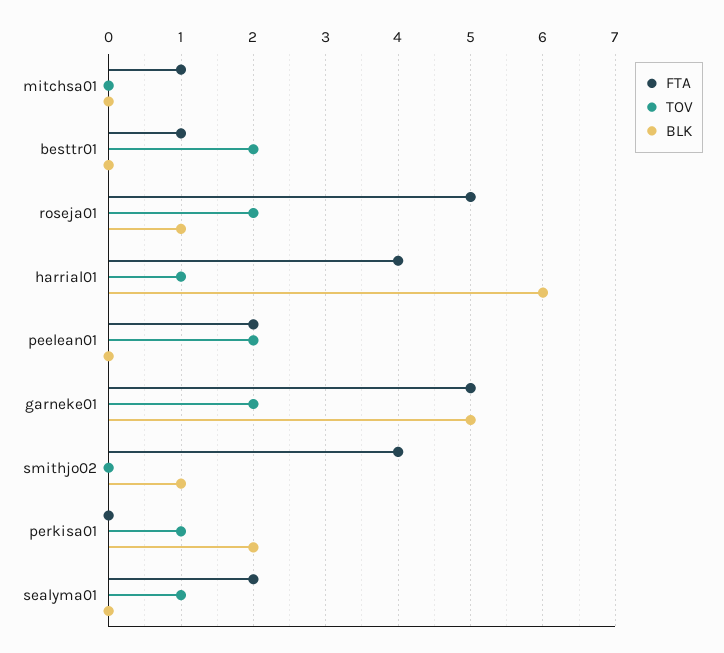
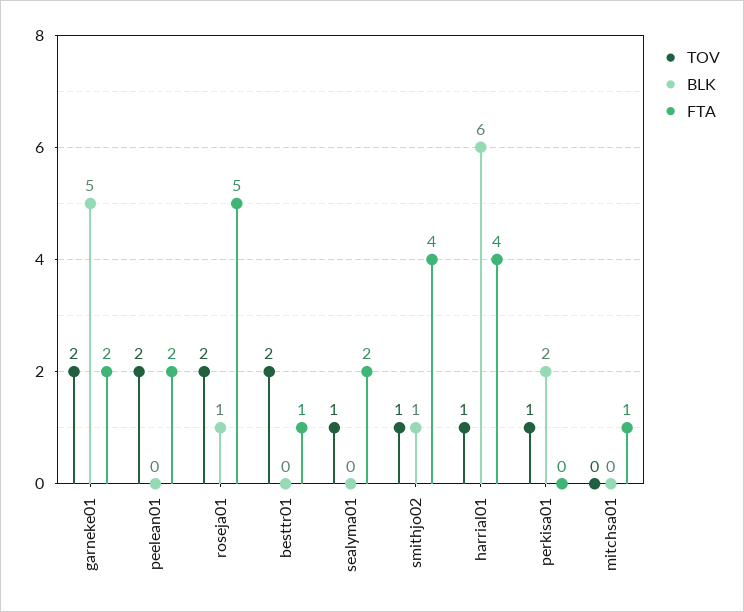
FTA, garneke01: 5 -> 2
TOV, smithjo02: 0 -> 1

